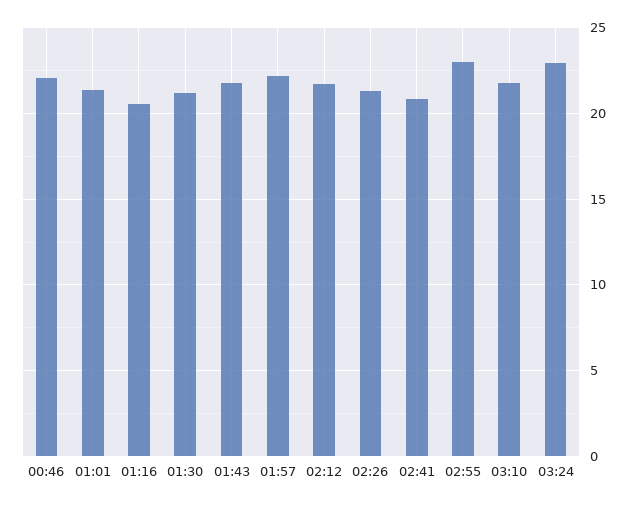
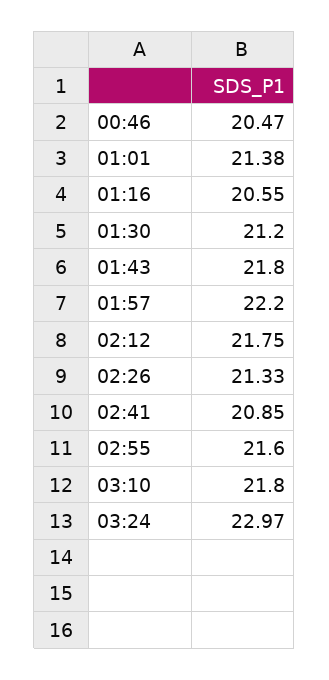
00:46: 22 -> 20.47
02:55: 23 -> 21.6

